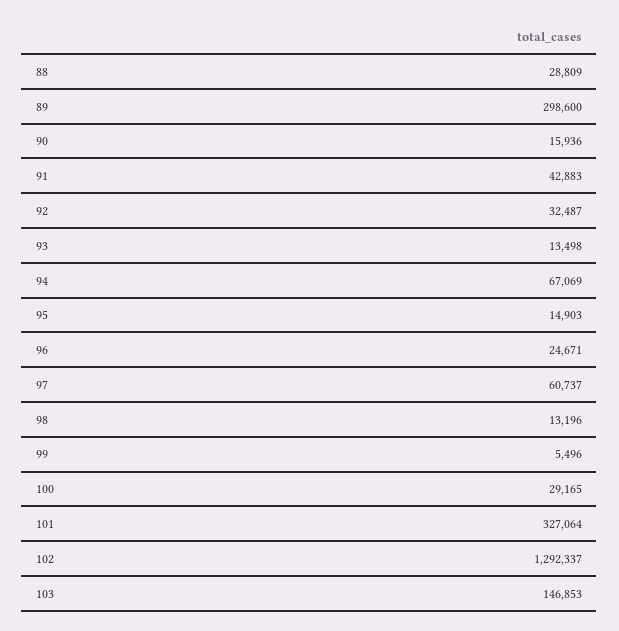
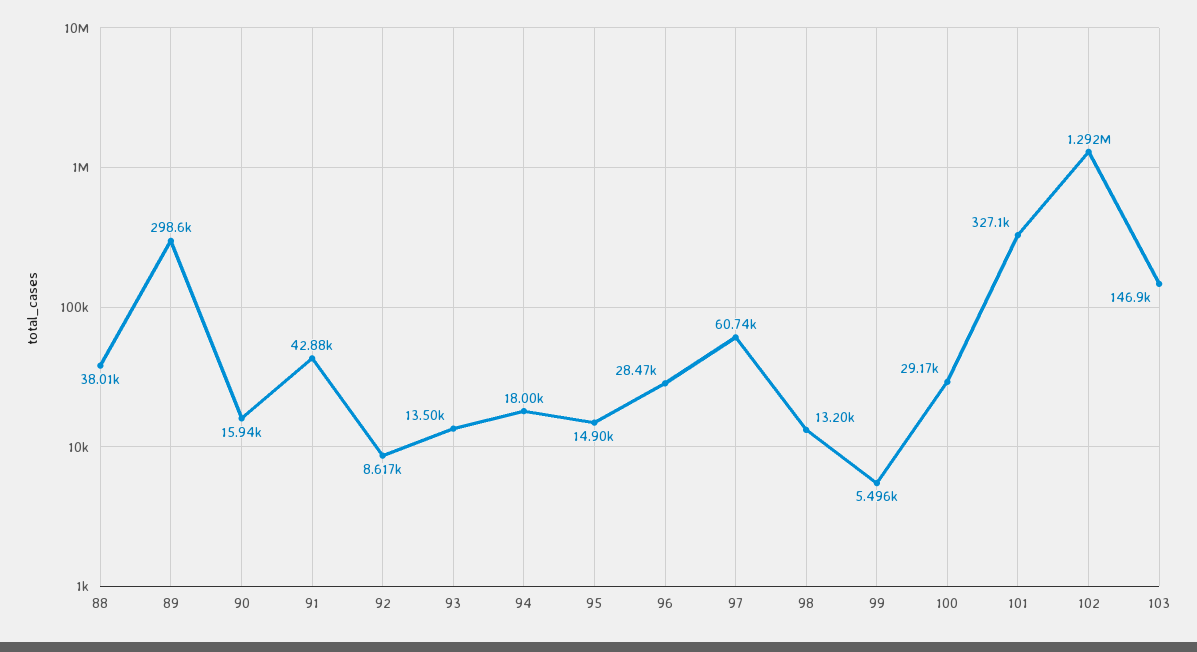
88: 28809 -> 38010
92: 32487 -> 8617
94: 67069 -> 18000
96: 24671 -> 28470

